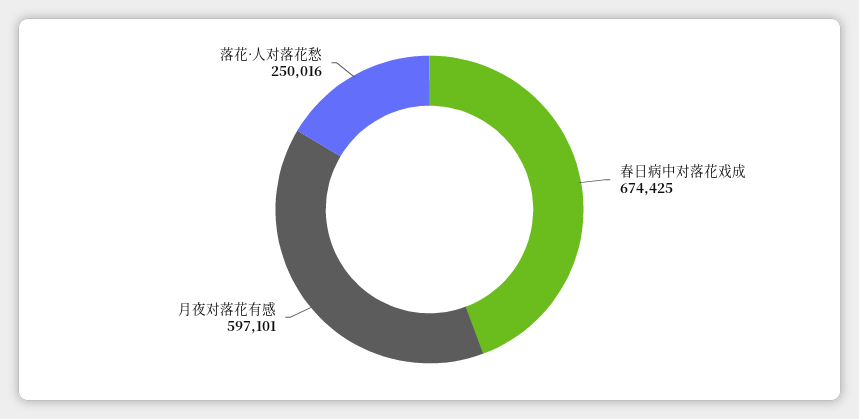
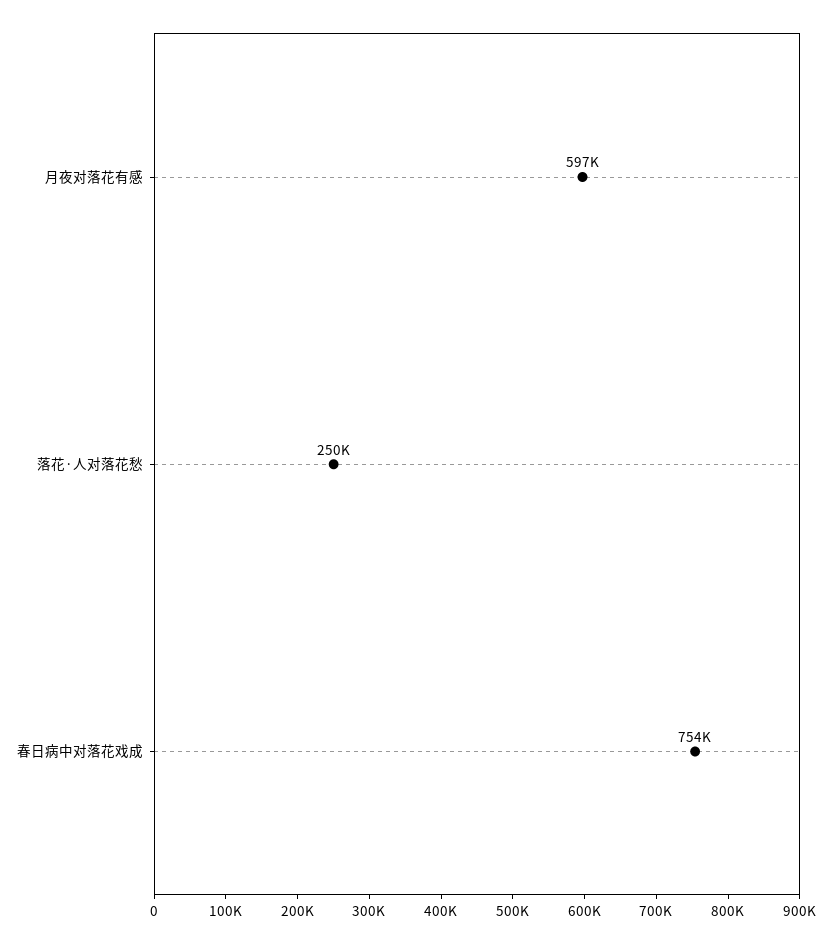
春日病中对落花戏成: 674425 -> 754000

